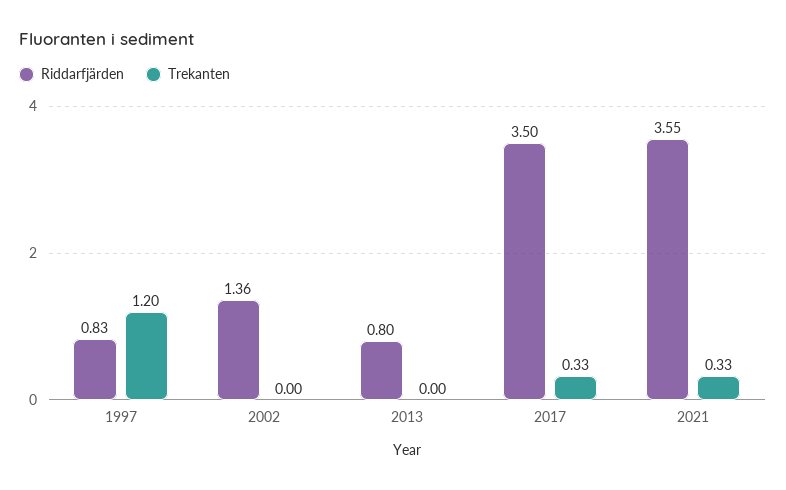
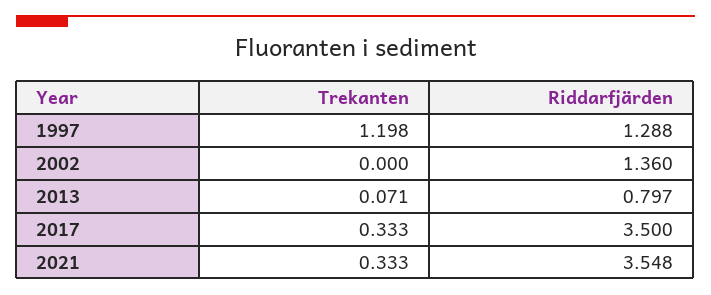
Riddarfjärden, 1997: 0.83 -> 1.288
Trekanten, 2013: 0 -> 0.071

